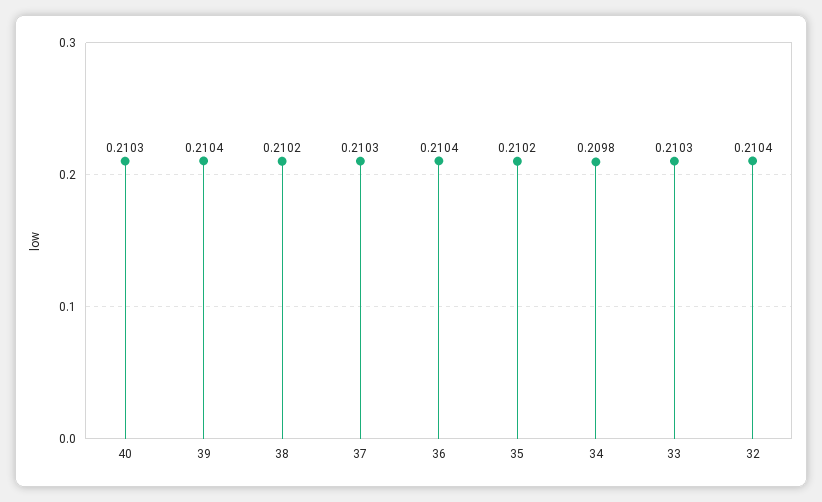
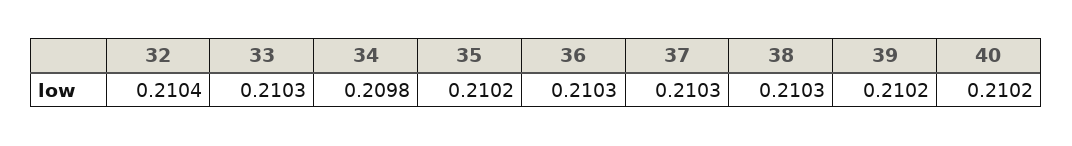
40: 0.2103 -> 0.2102
39: 0.2104 -> 0.2102
38: 0.2102 -> 0.2103
36: 0.2104 -> 0.2103

